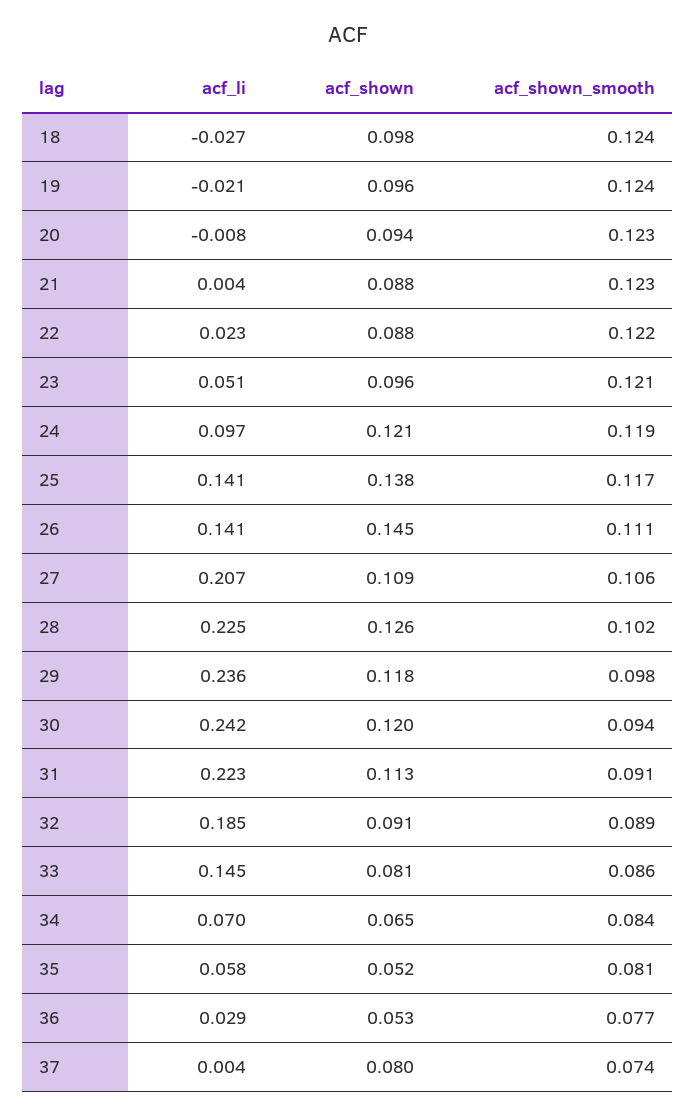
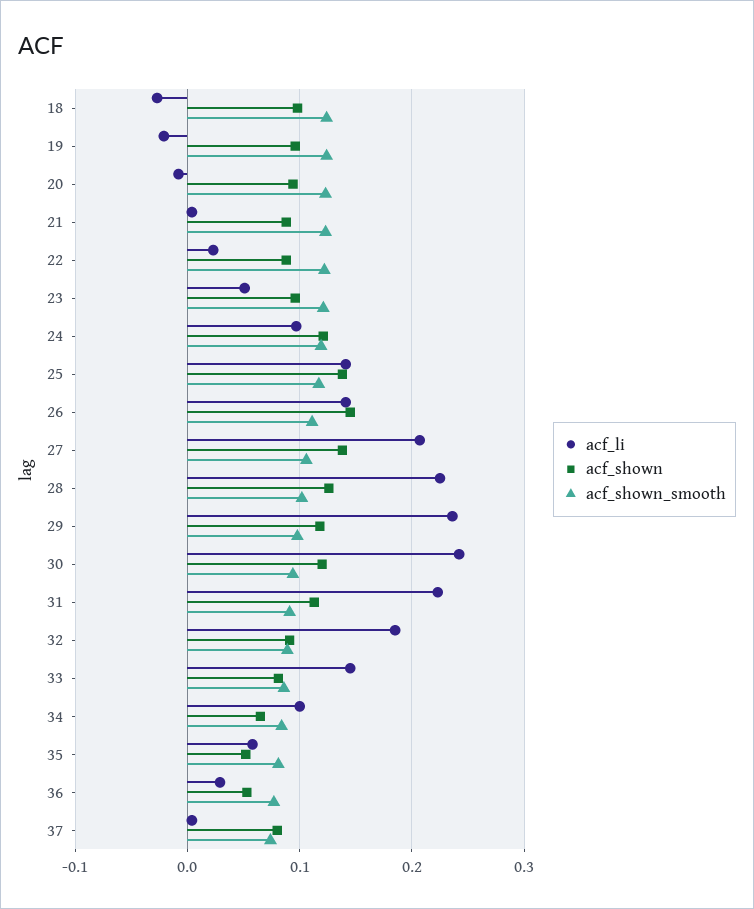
acf_shown, 27: 0.109 -> 0.14
acf_li, 34: 0.07 -> 0.1

